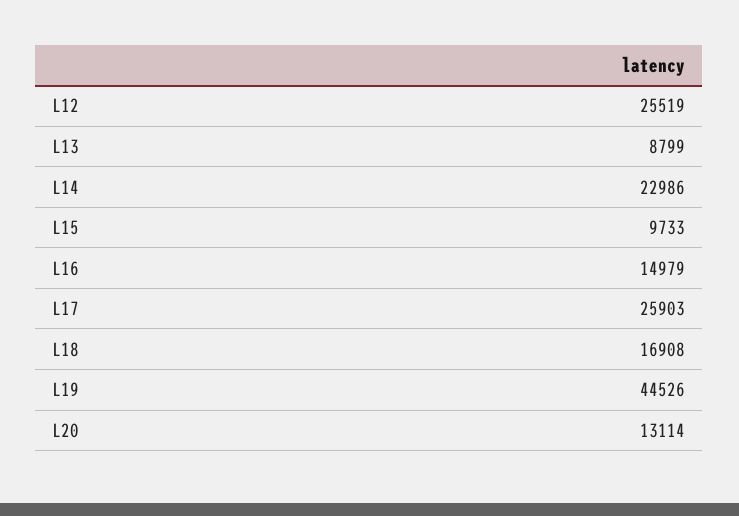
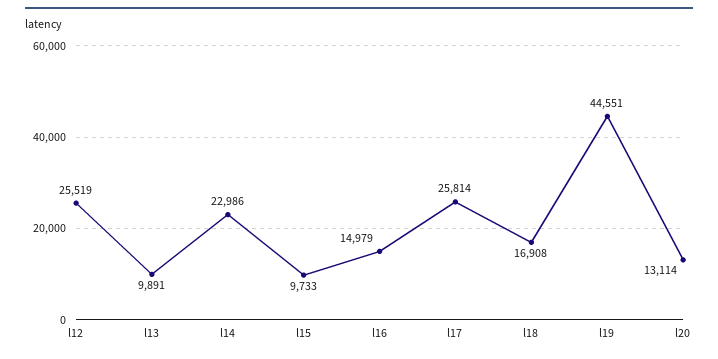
L13: 8799 -> 9891
L17: 25903 -> 25814
L19: 44526 -> 44551

